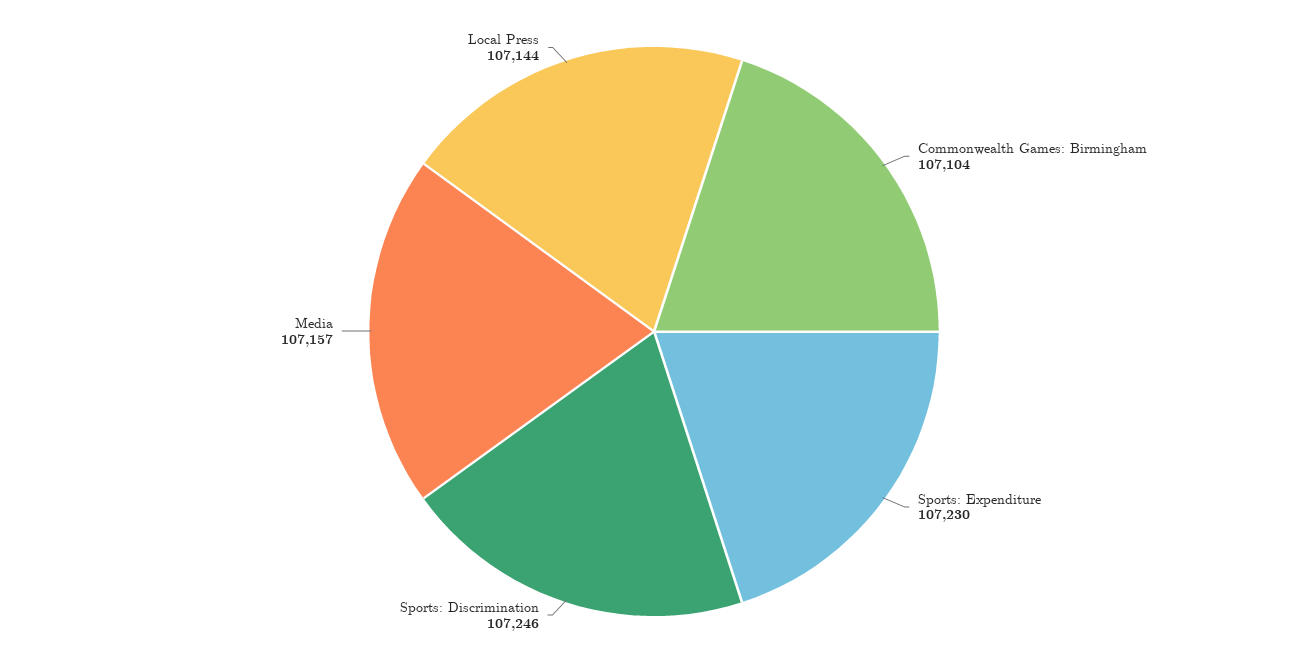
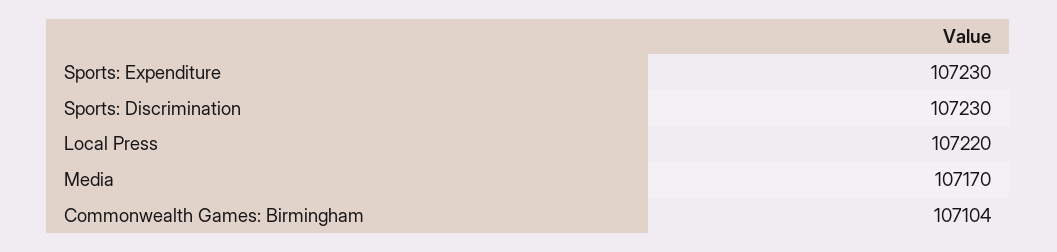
Sports: Discrimination: 107246 -> 107230
Media: 107157 -> 107170
Local Press: 107144 -> 107220

